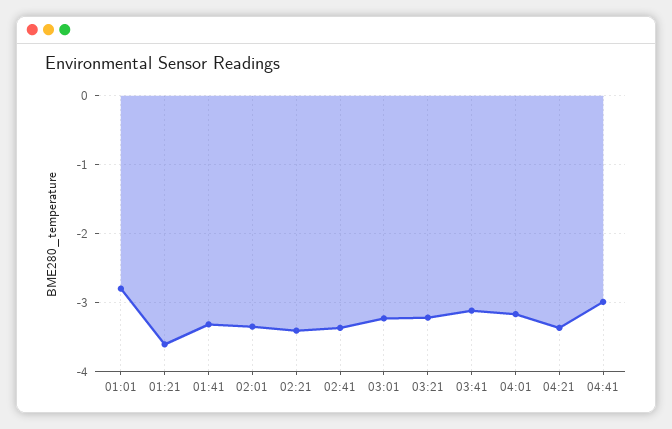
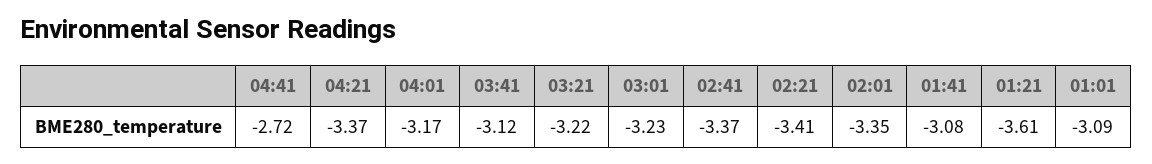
01:01: -2.8 -> -3.09
01:41: -3.3 -> -3.08
04:41: -3 -> -2.72

